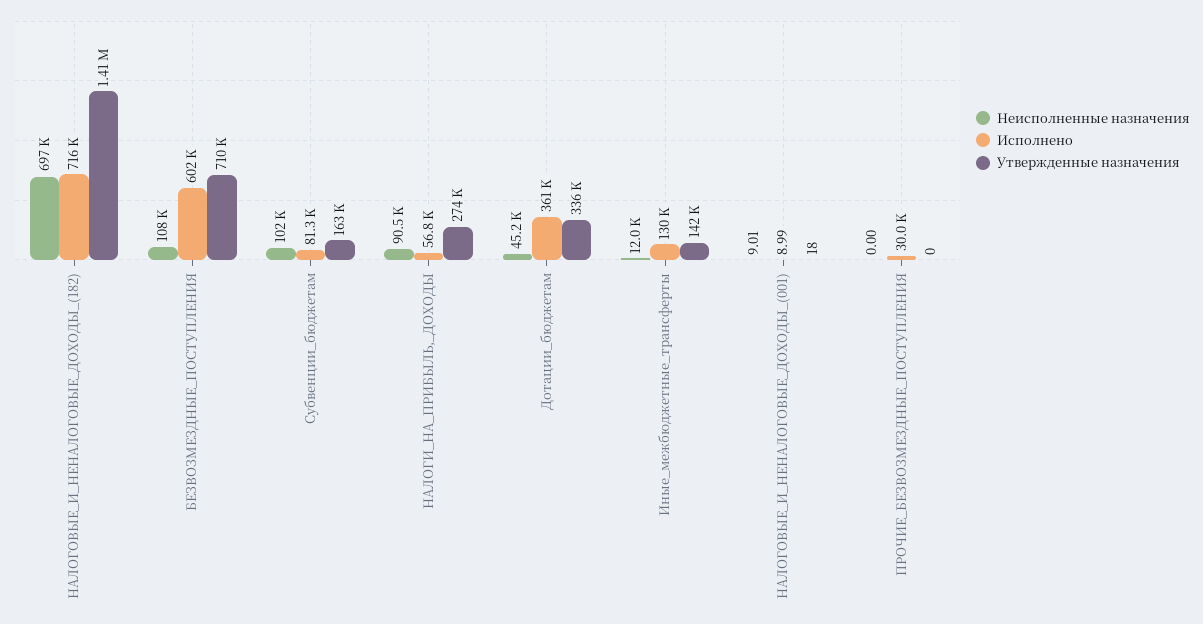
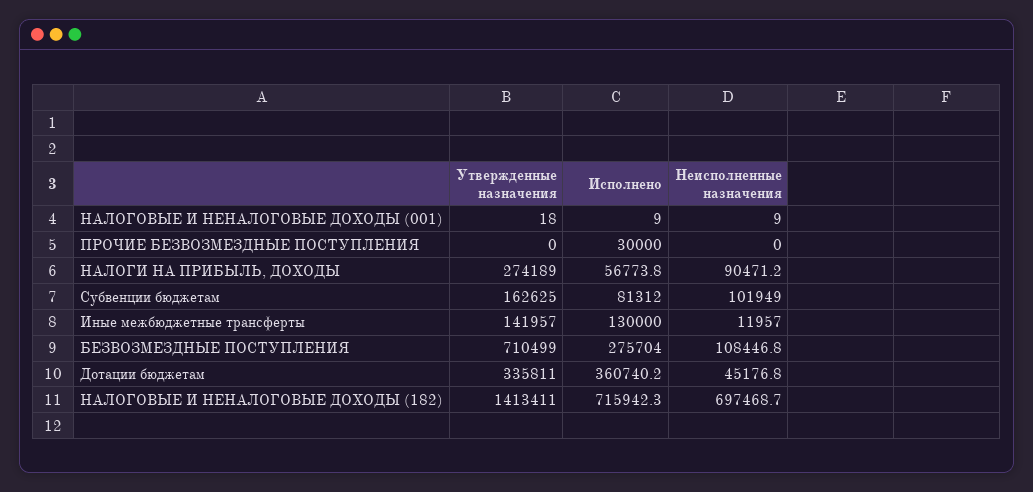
Исполнено, БЕЗВОЗМЕЗДНЫЕ_ПОСТУПЛЕНИЯ: 602000 -> 275704

